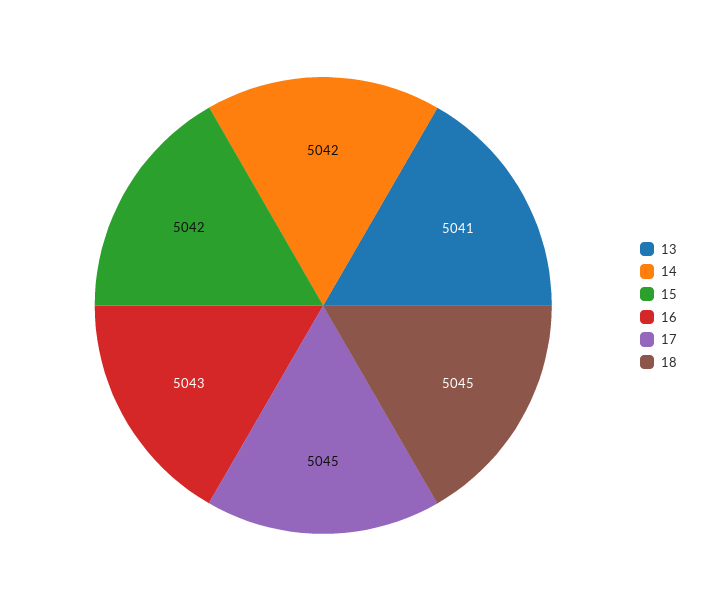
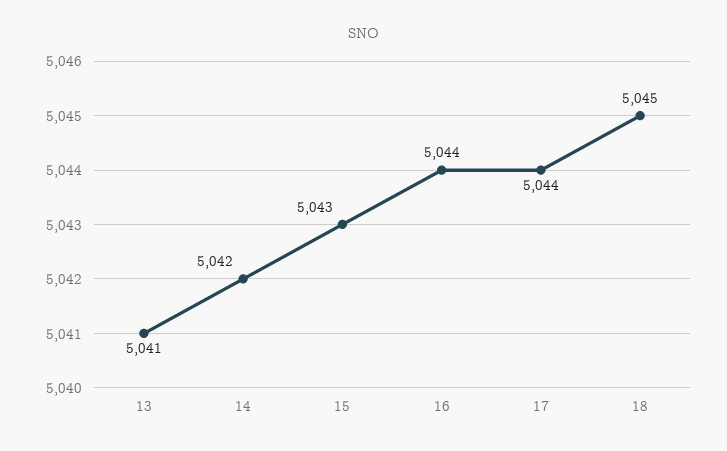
15: 5042 -> 5043
16: 5043 -> 5044
17: 5045 -> 5044

